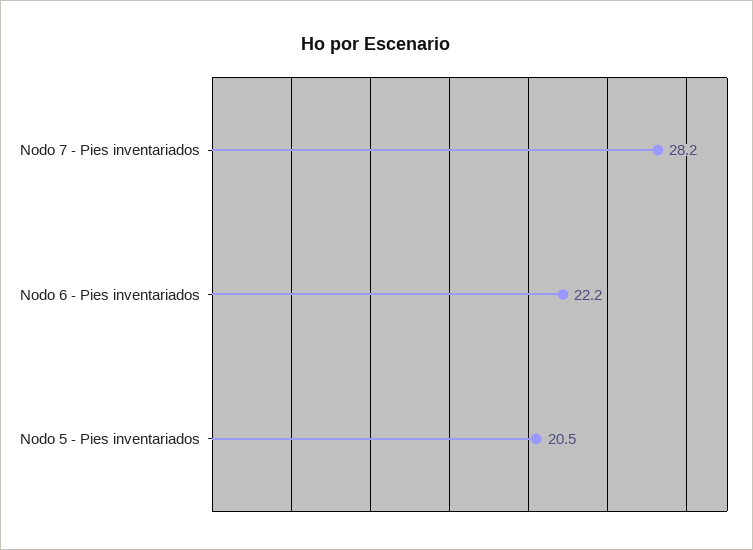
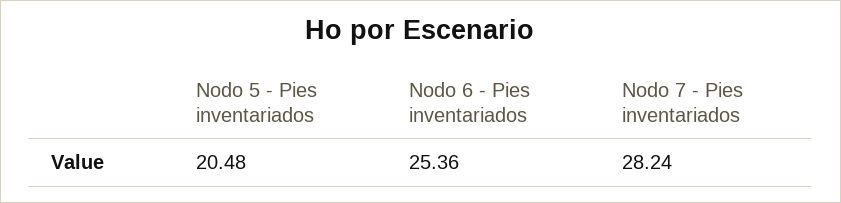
Nodo 6 - Pies inventariados: 22.2 -> 25.36

